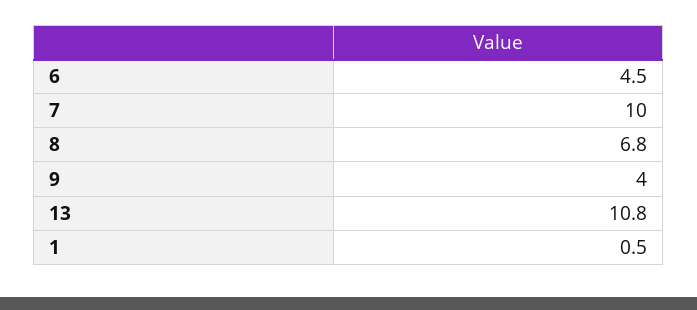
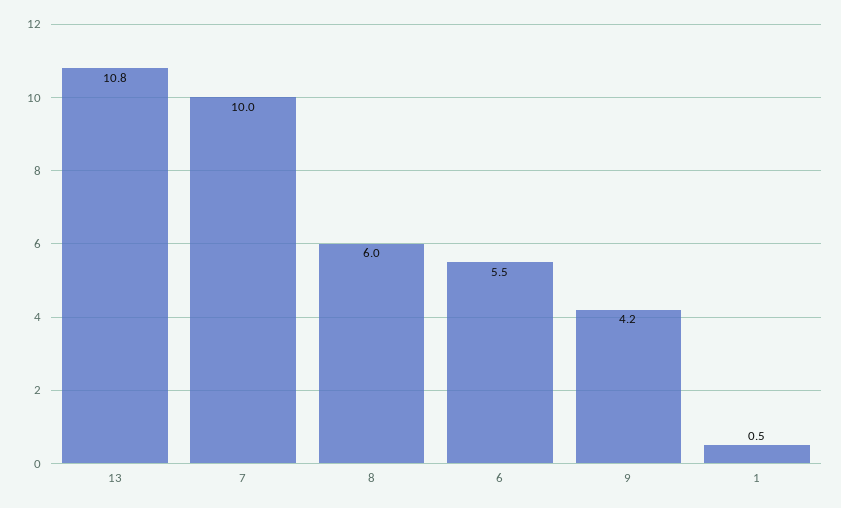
6: 4.5 -> 5.5
8: 6.8 -> 6
9: 4 -> 4.2

